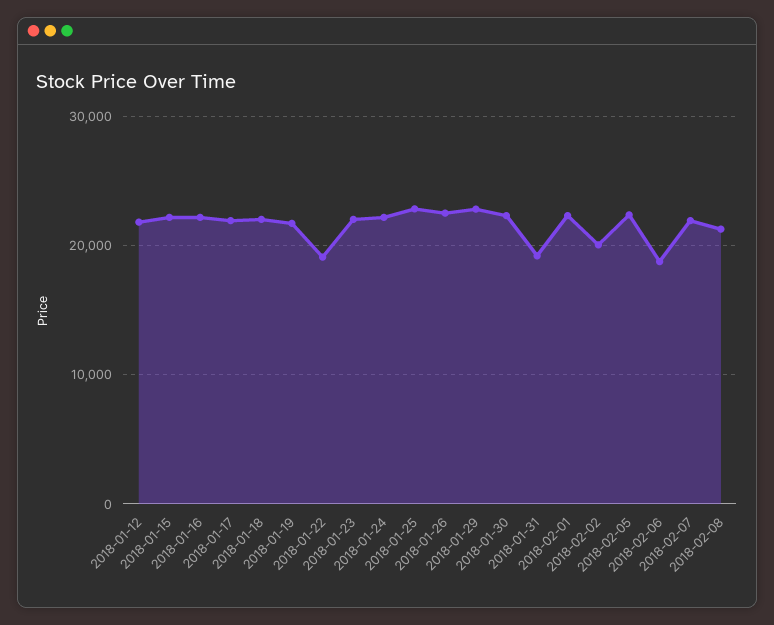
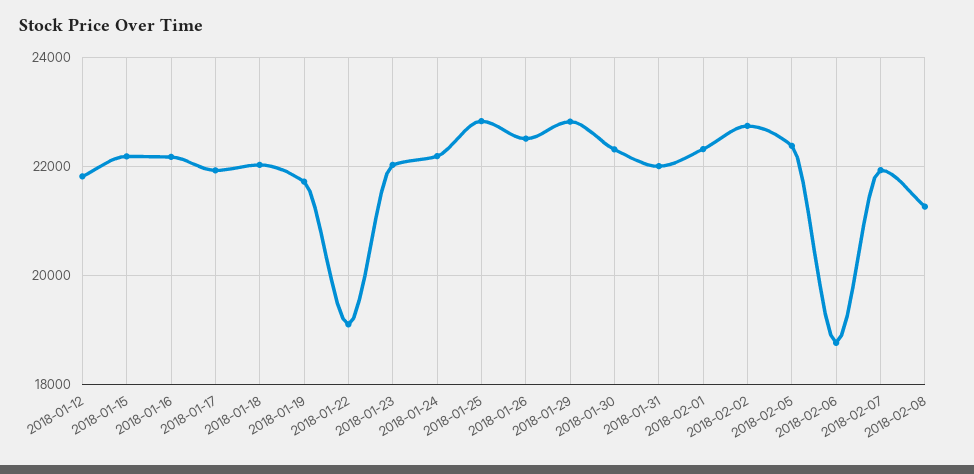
2018-01-31: 19000 -> 22000
2018-02-02: 20000 -> 22800

